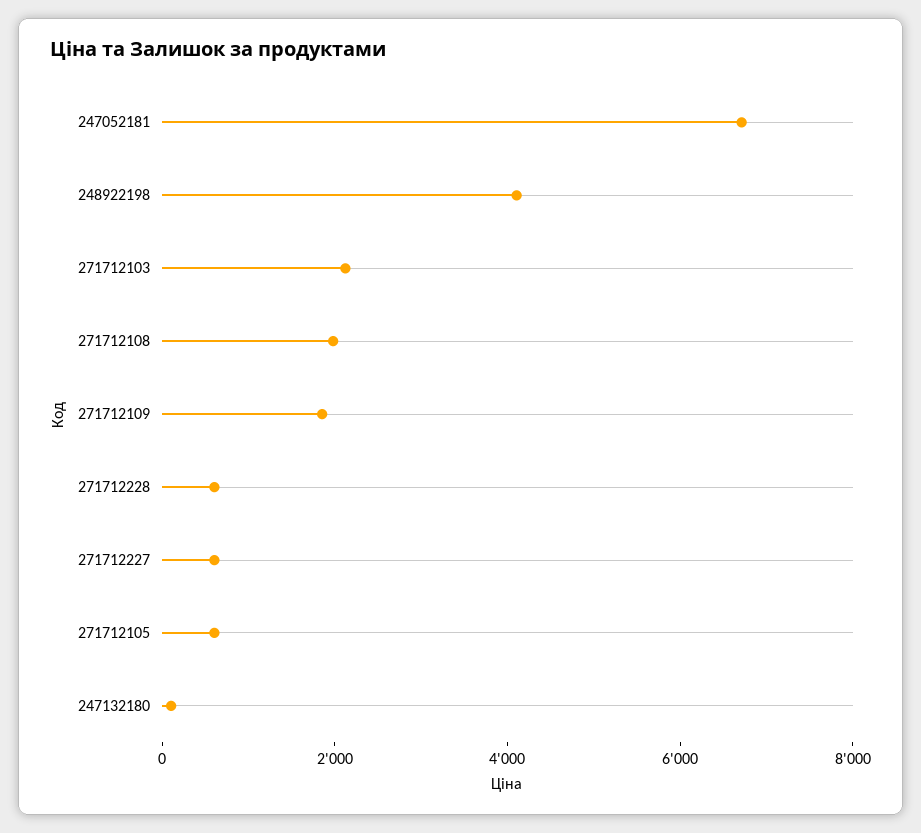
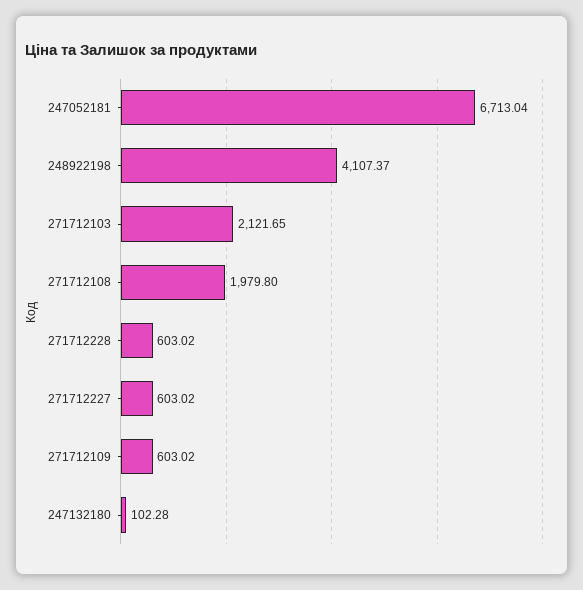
271712109: 2000 -> 603.02
271712105: 500 -> none

